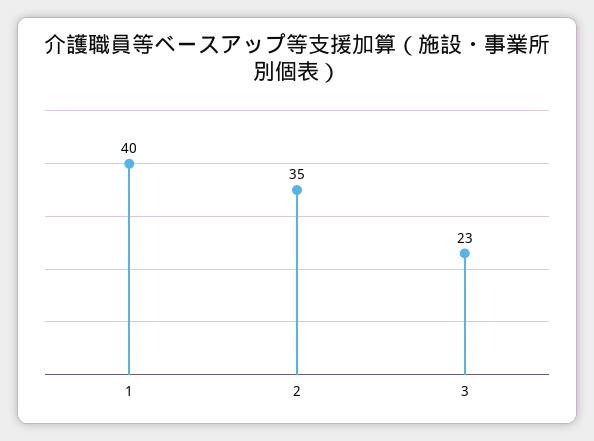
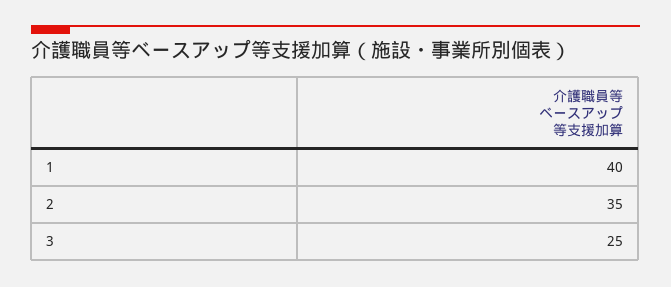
3: 23 -> 25

